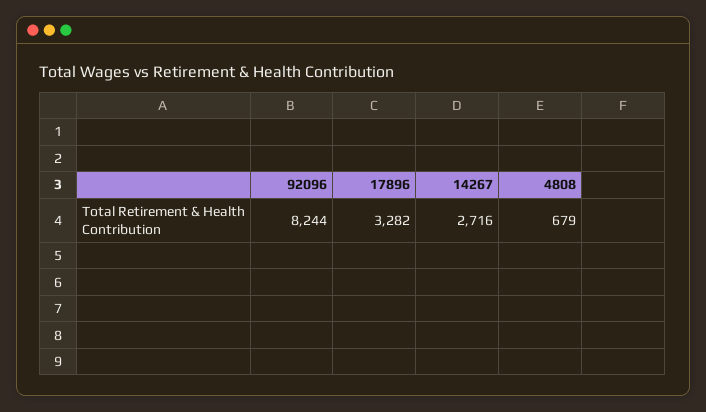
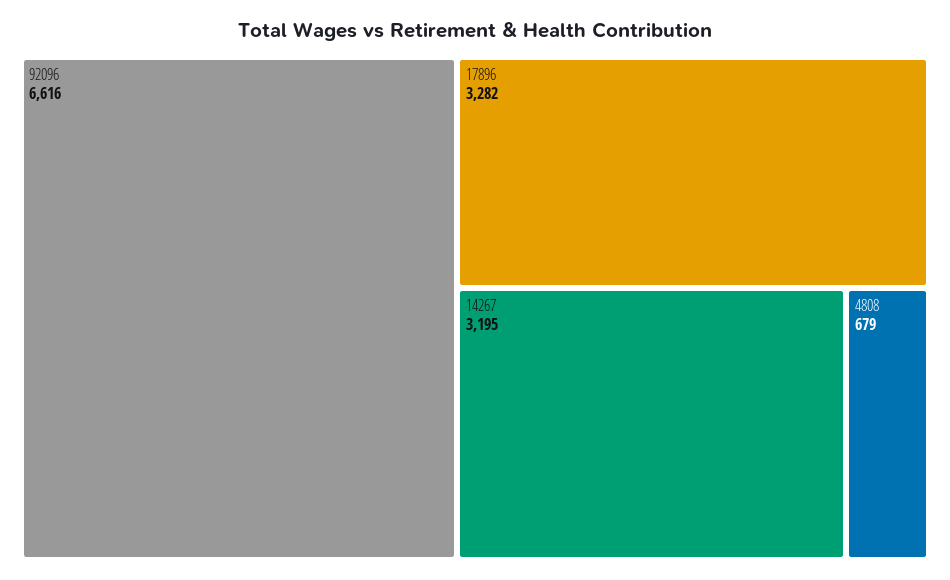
92096: 8244 -> 6616
14267: 2716 -> 3195

